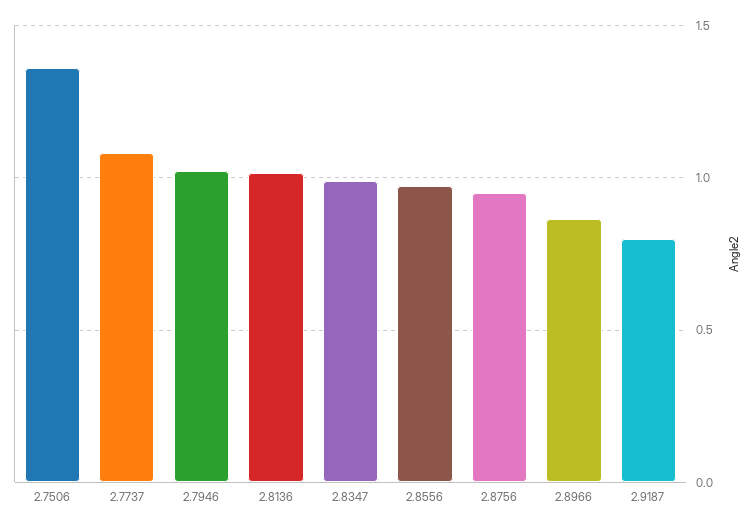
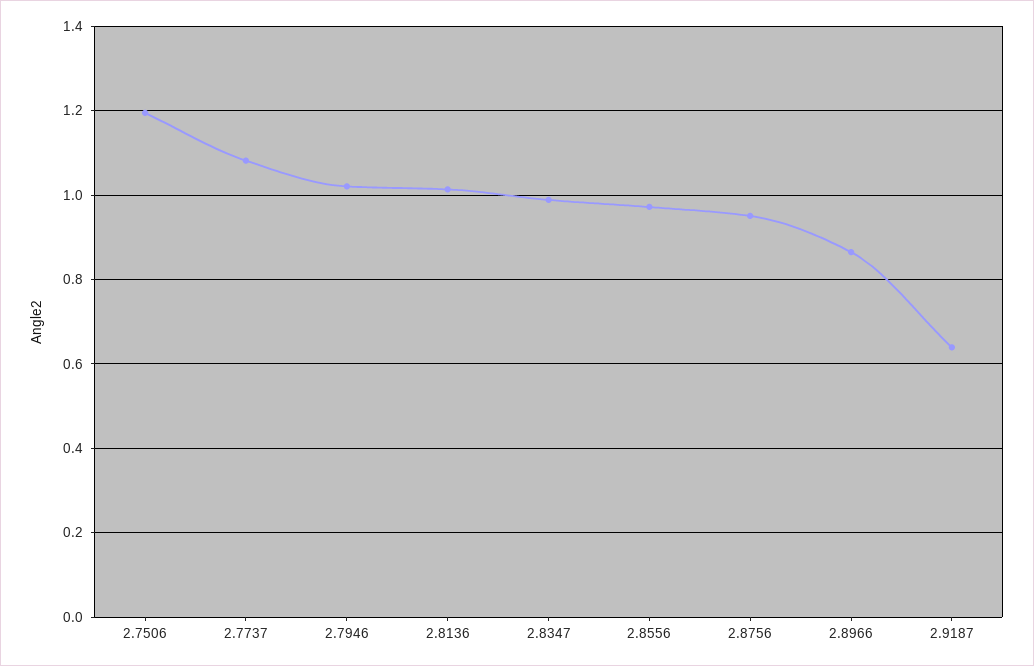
2.7506: 1.35 -> 1.2
2.9187: 0.8 -> 0.64

